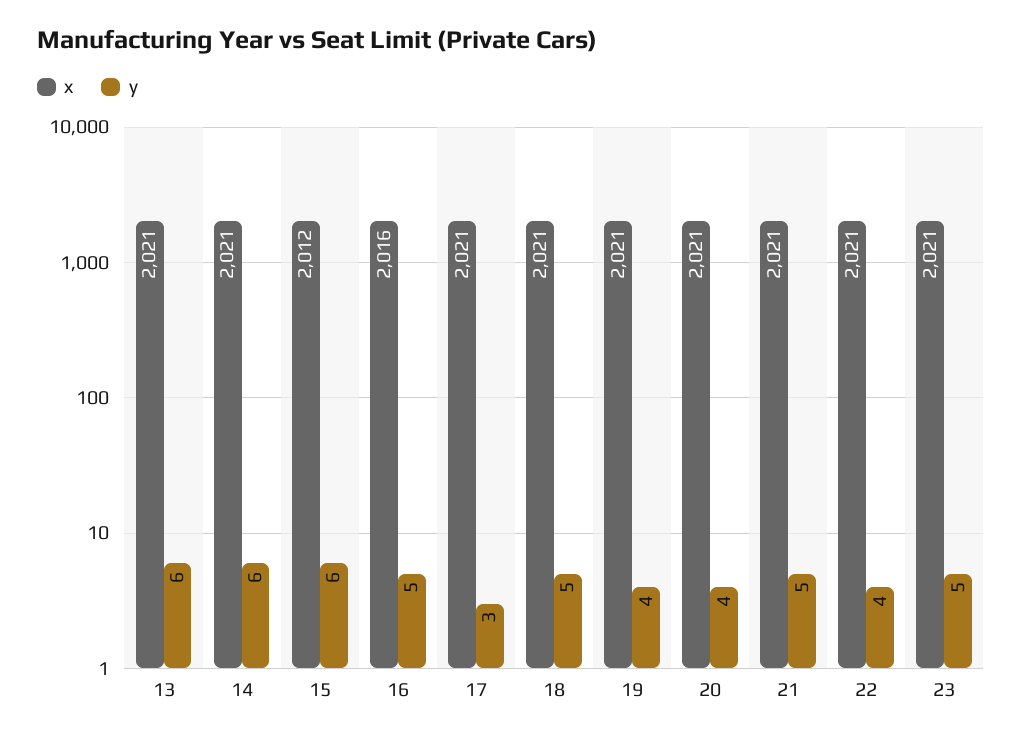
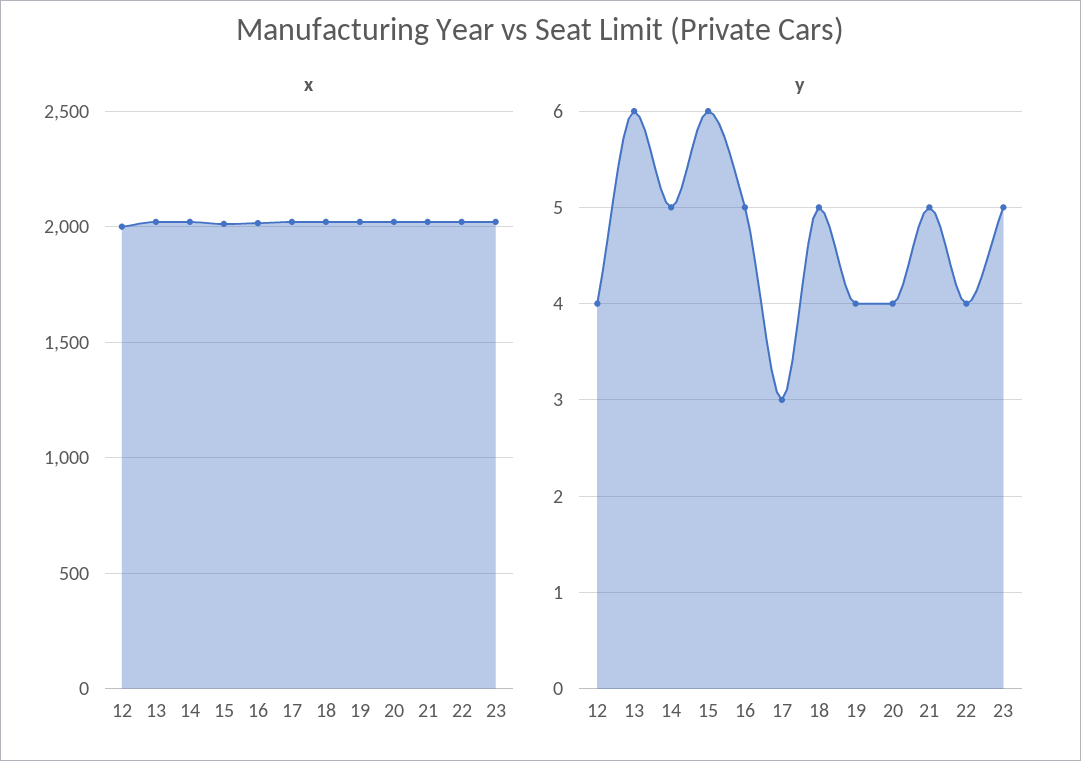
y, 14: 6 -> 5
x, 12: none -> 2000
y, 12: none -> 4

